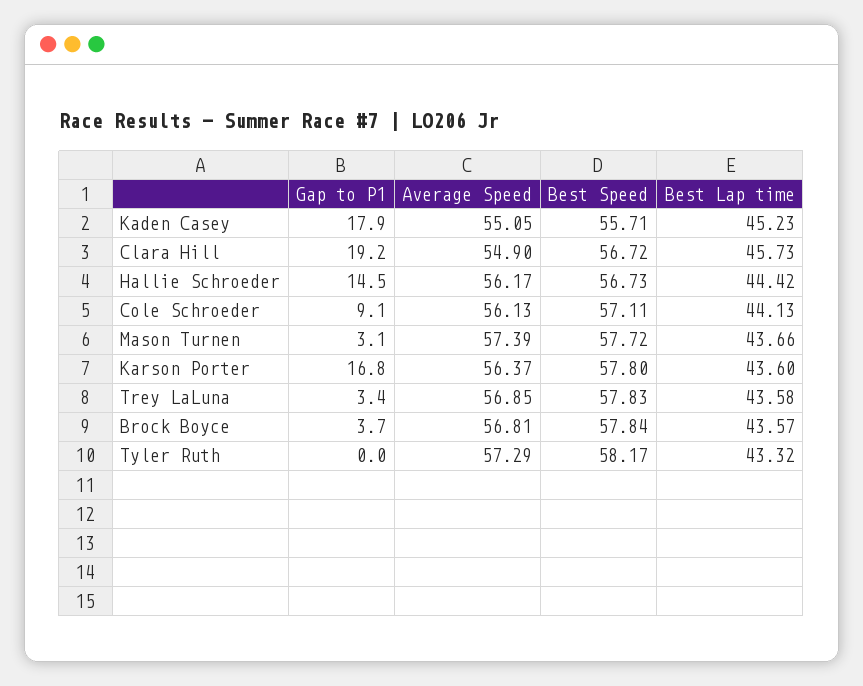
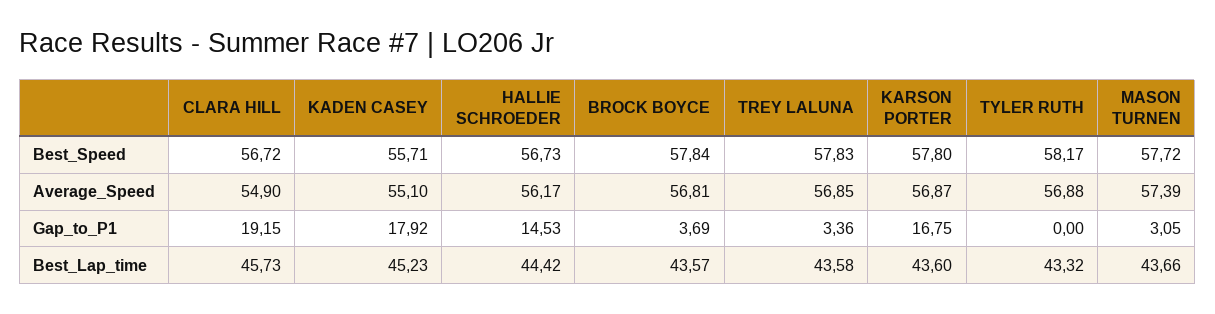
Average Speed, Kaden Casey: 55.05 -> 55.1
Gap to P1, Cole Schroeder: 9.1 -> none
Average Speed, Cole Schroeder: 56.13 -> none
Best Speed, Cole Schroeder: 57.11 -> none
Best Lap time, Cole Schroeder: 44.13 -> none
Average Speed, Karson Porter: 56.37 -> 56.87
Average Speed, Tyler Ruth: 57.29 -> 56.88

